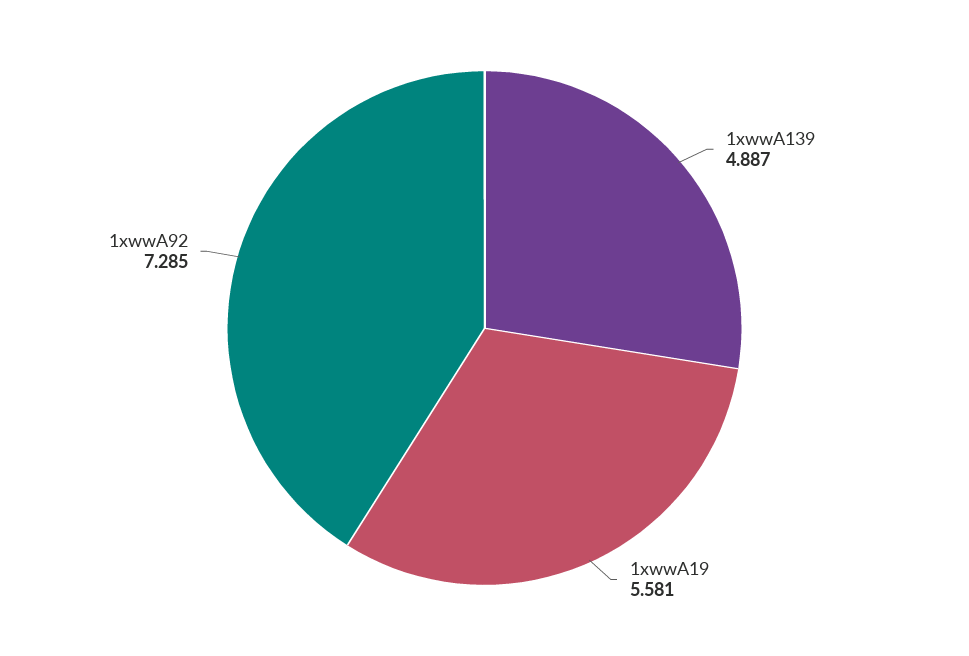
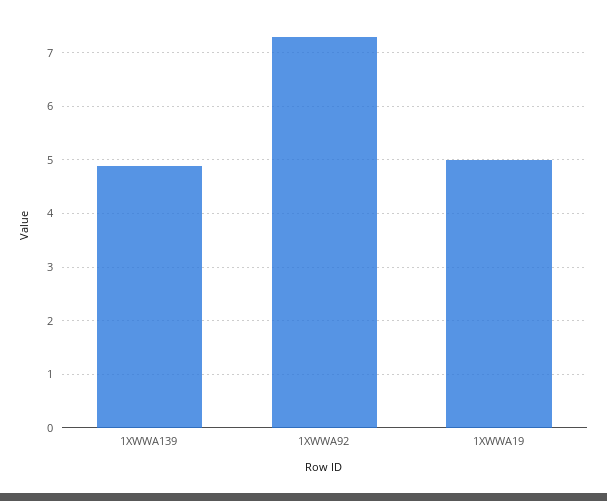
1xwwA19: 5.581 -> 5

